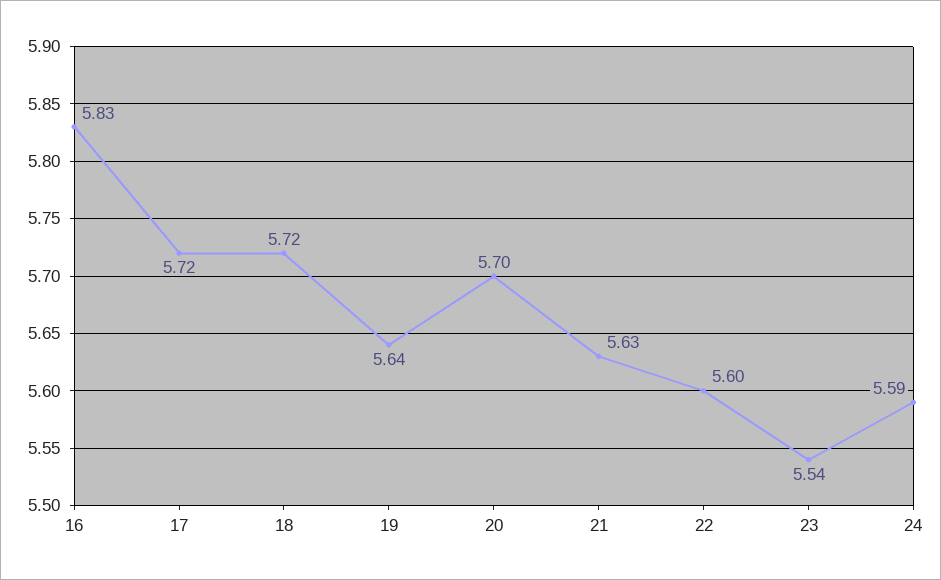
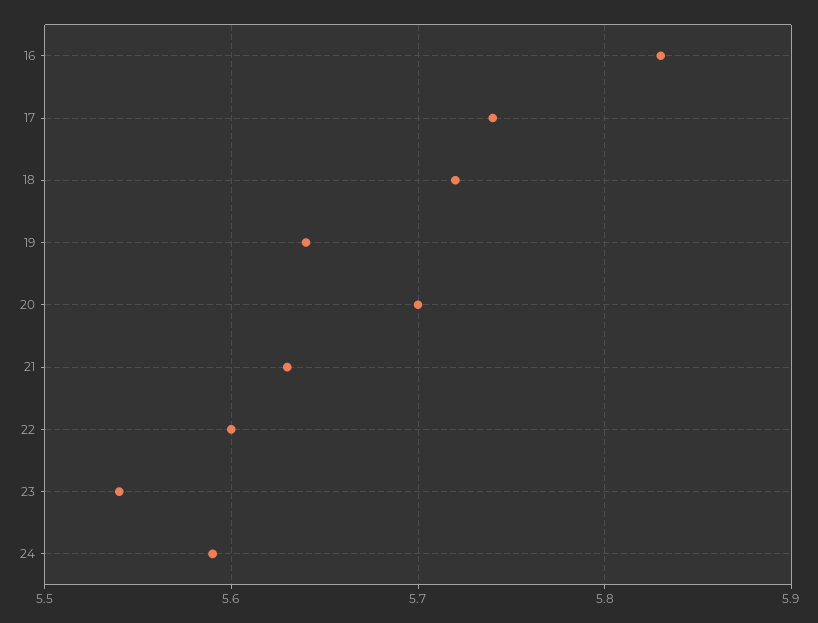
17: 5.72 -> 5.74

